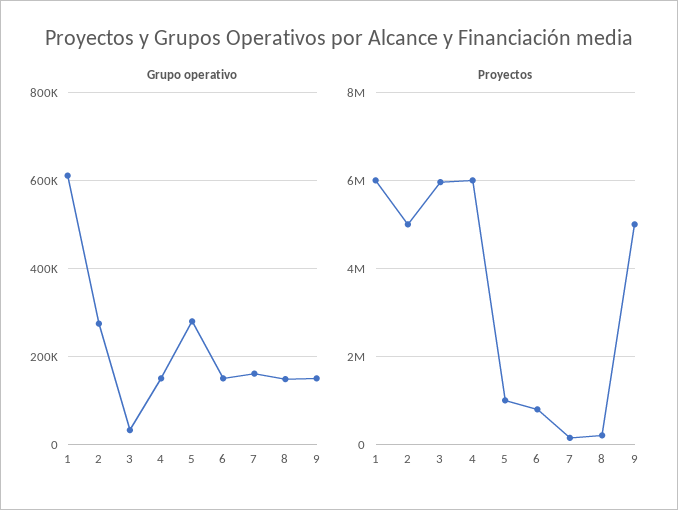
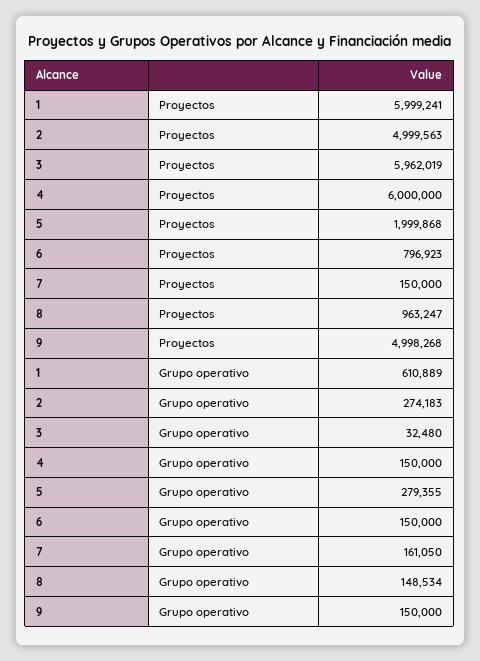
Proyectos, 5: 1000000 -> 1999868
Proyectos, 8: 200000 -> 963247

